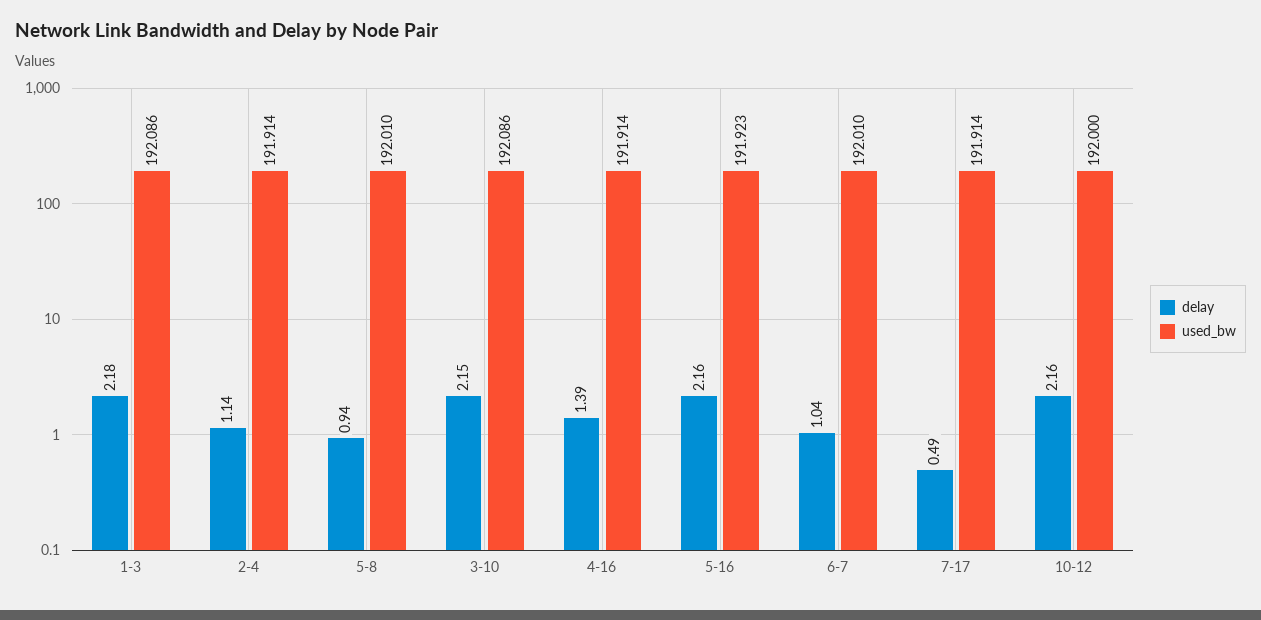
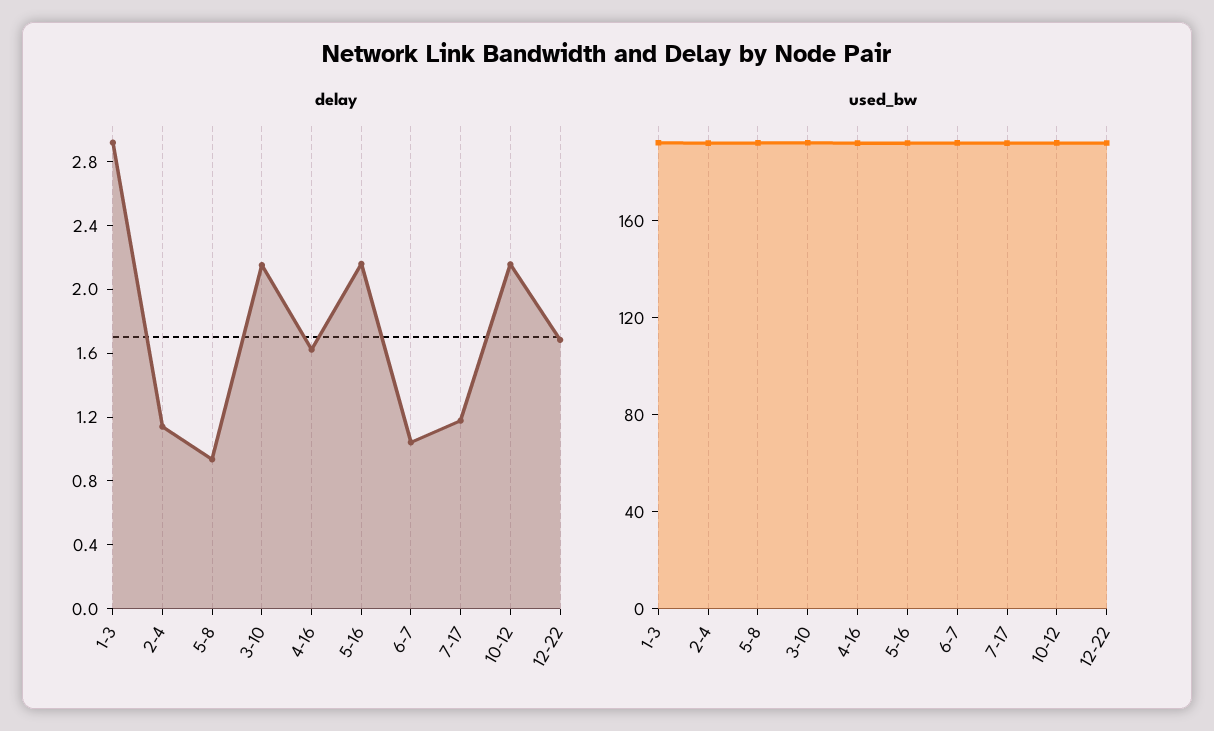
delay, 1-3: 2.18 -> 2.9
delay, 4-16: 1.39 -> 1.6
delay, 7-17: 0.49 -> 1.2
delay, 12-22: none -> 1.7
used_bw, 12-22: none -> 190

